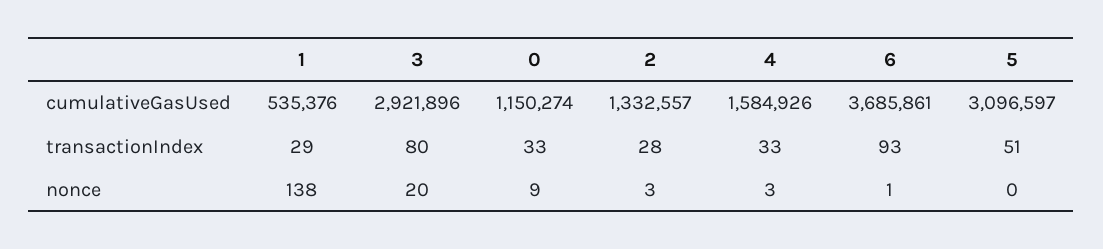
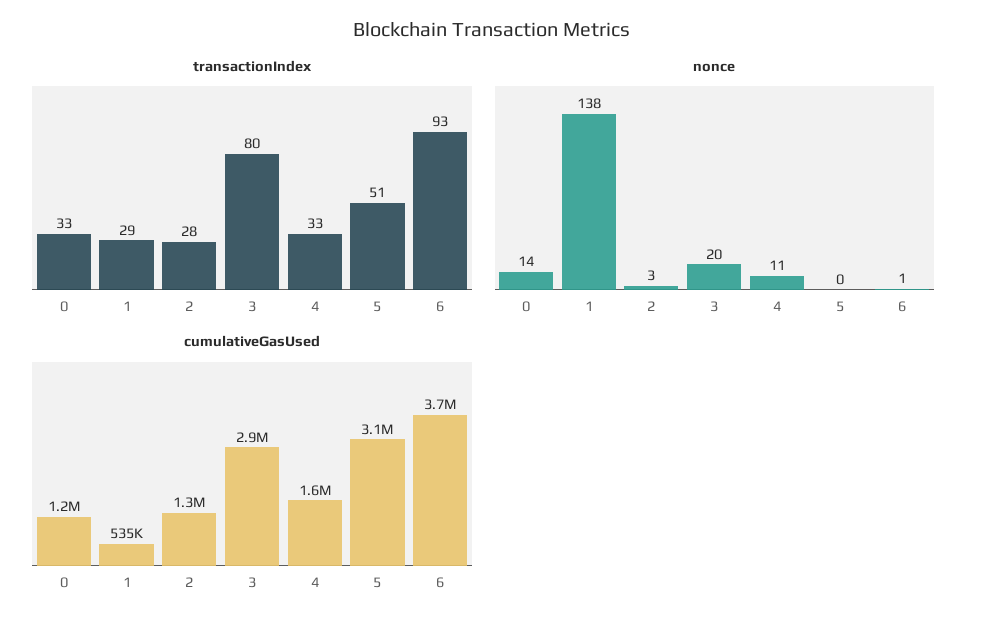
nonce, 0: 9 -> 14
nonce, 4: 3 -> 11

